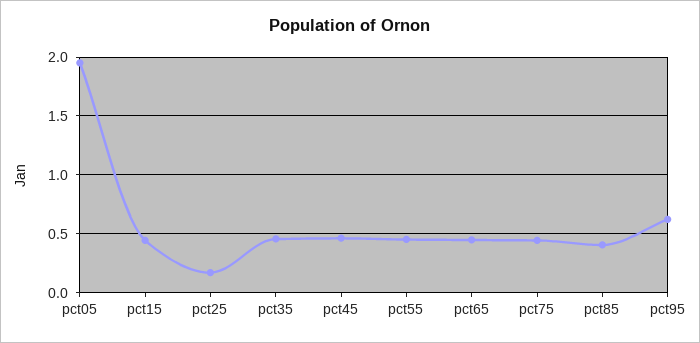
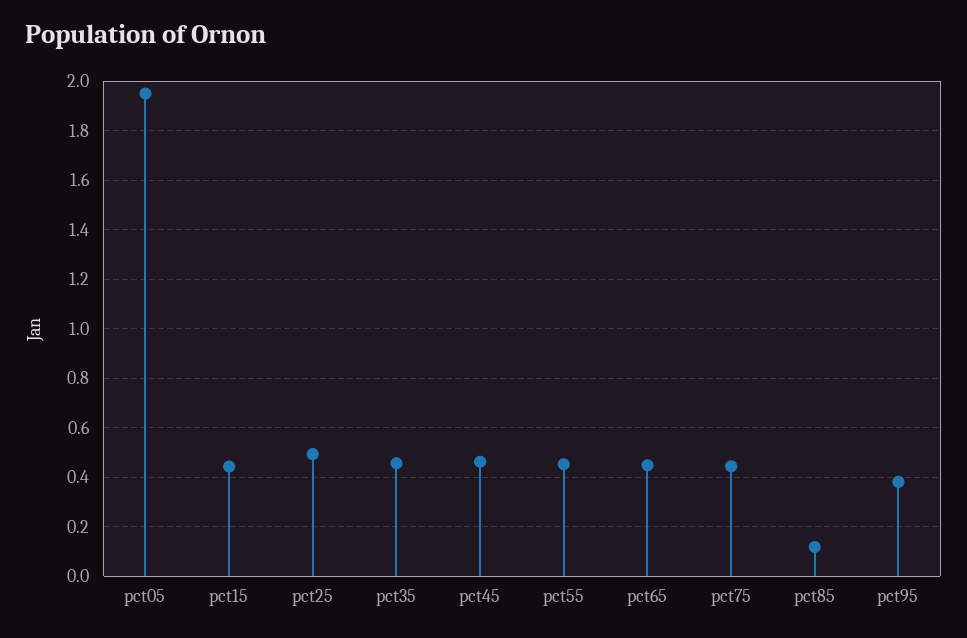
pct25: 0.2 -> 0.5
pct85: 0.4 -> 0.125
pct95: 0.6 -> 0.375

